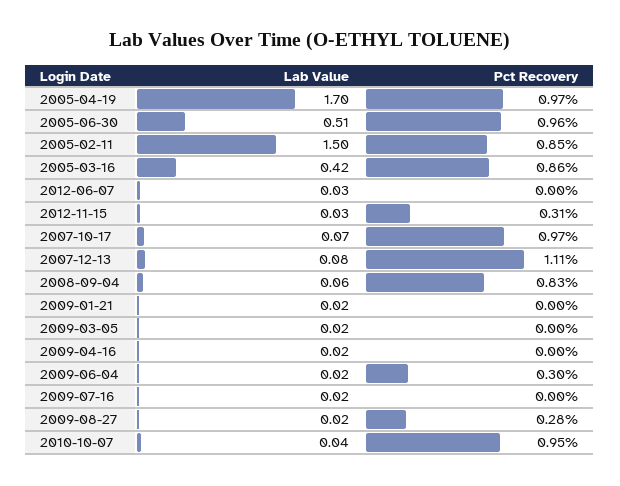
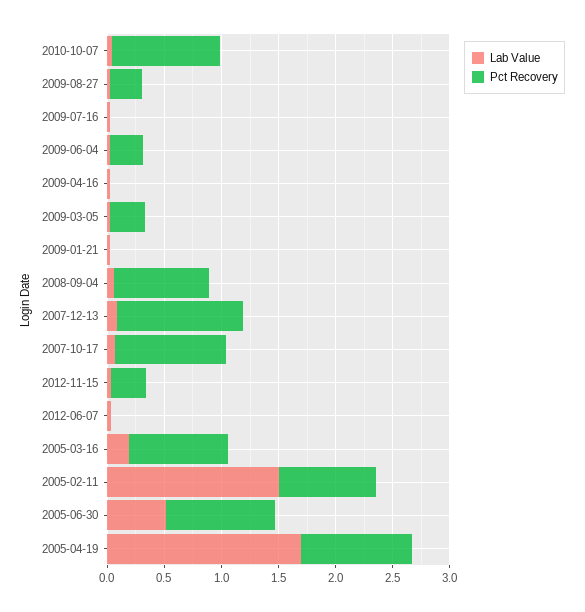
Lab Value, 2005-03-16: 0.42 -> 0.2
Pct Recovery, 2009-03-05: 0 -> 0.3

